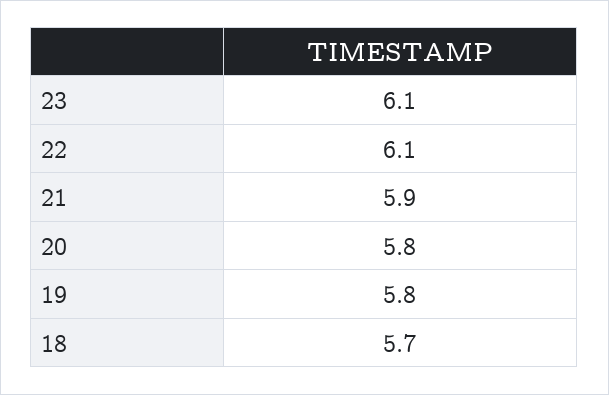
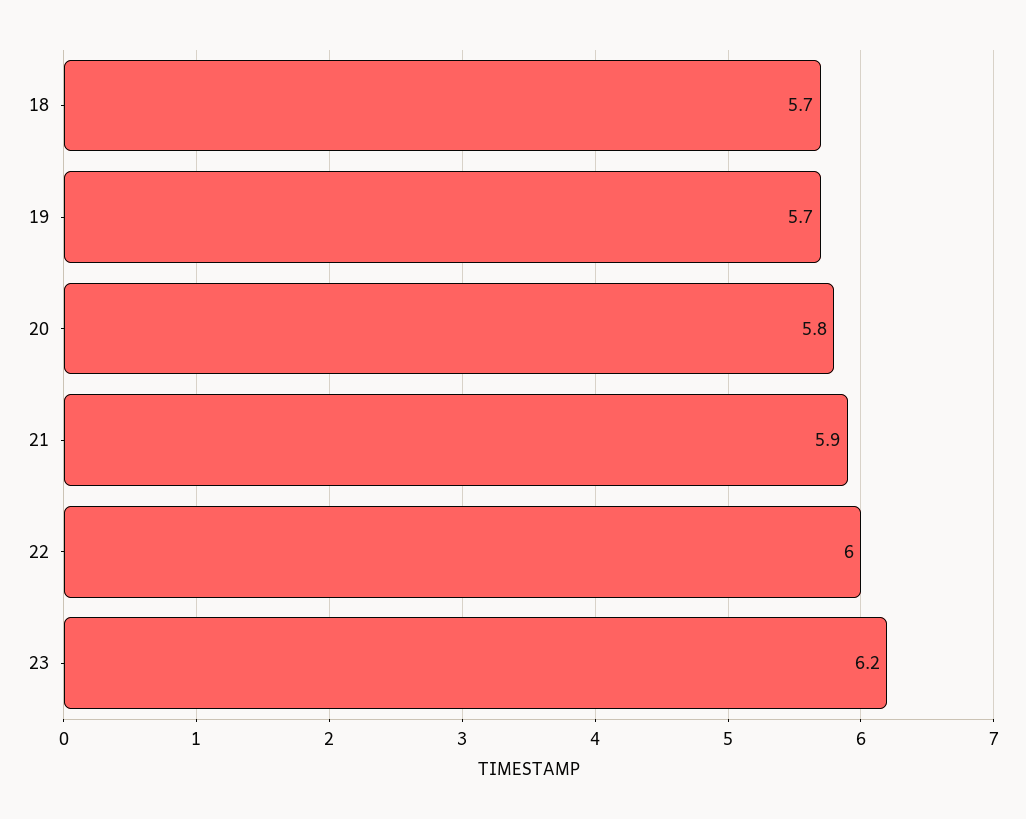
23: 6.1 -> 6.2
22: 6.1 -> 6
19: 5.8 -> 5.7

